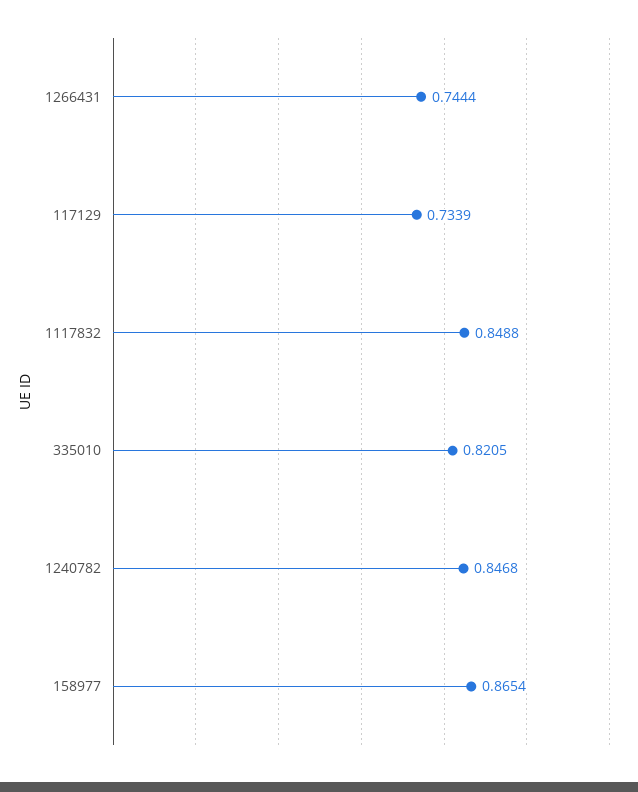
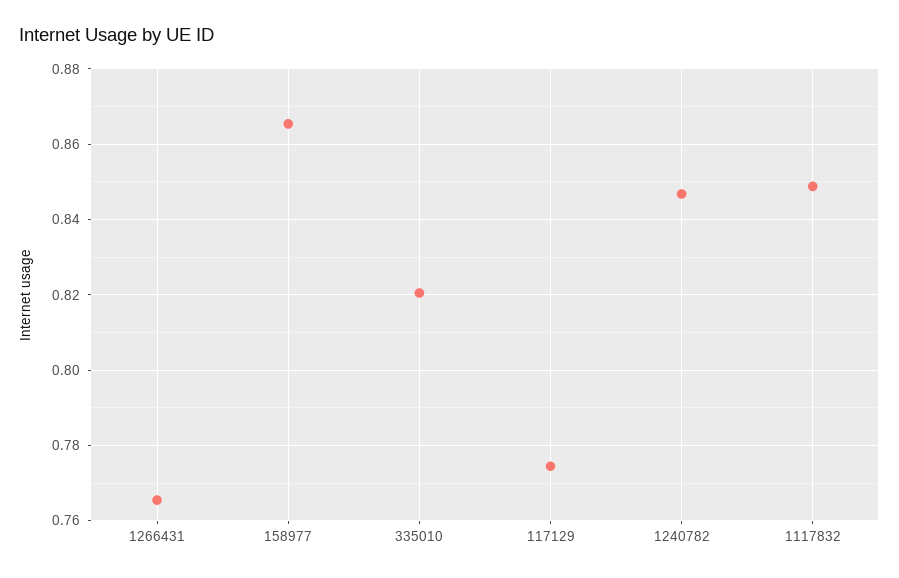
1266431: 0.7444 -> 0.766
117129: 0.7339 -> 0.774

